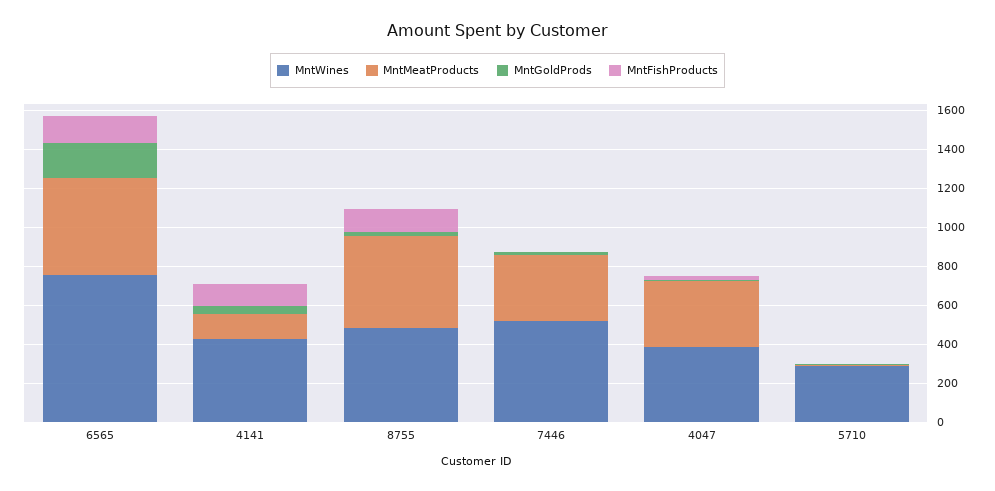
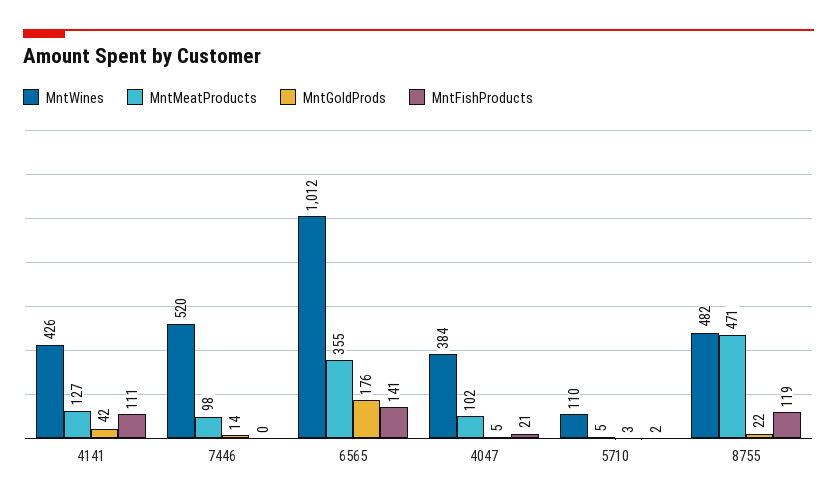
MntWines, 6565: 750 -> 1012
MntMeatProducts, 6565: 500 -> 355
MntMeatProducts, 7446: 350 -> 98
MntMeatProducts, 4047: 350 -> 102
MntWines, 5710: 300 -> 110

